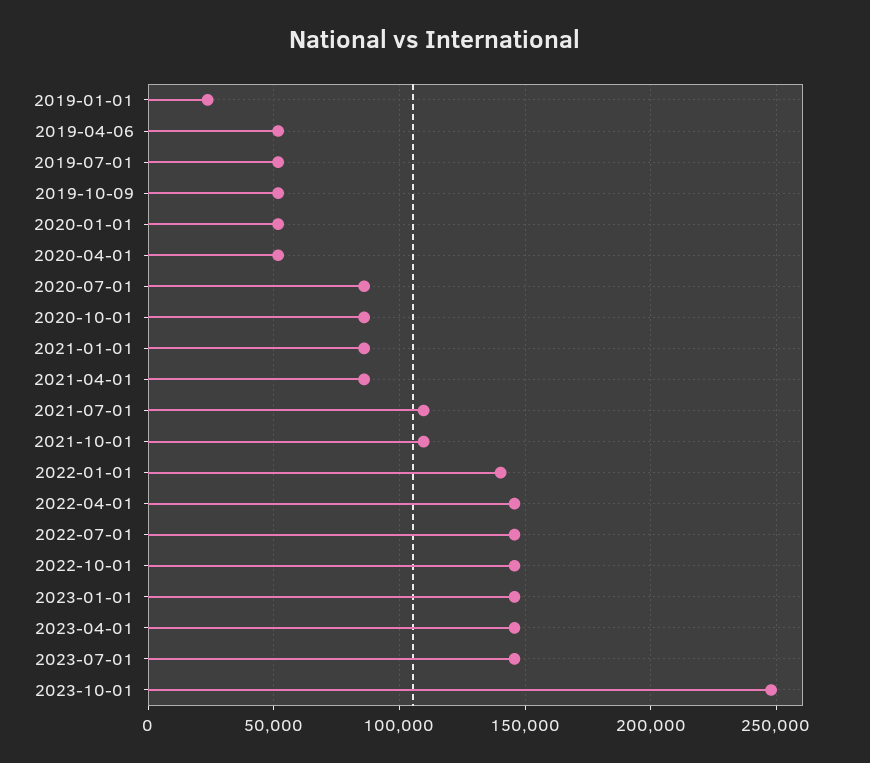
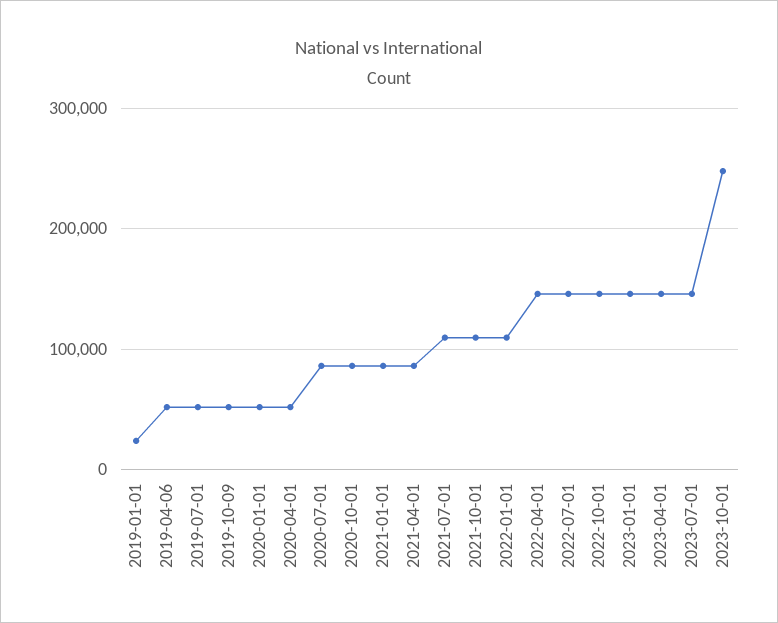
2022-01-01: 140000 -> 110000

